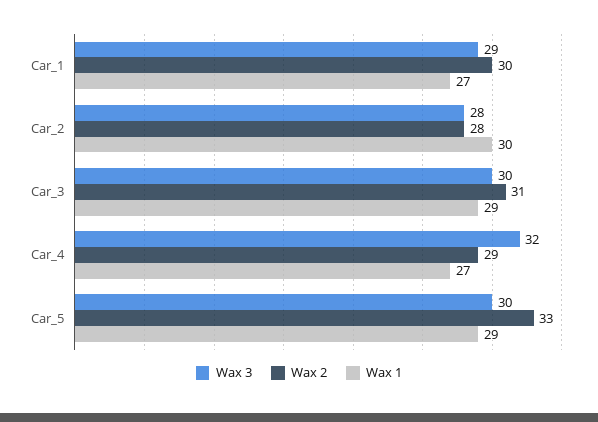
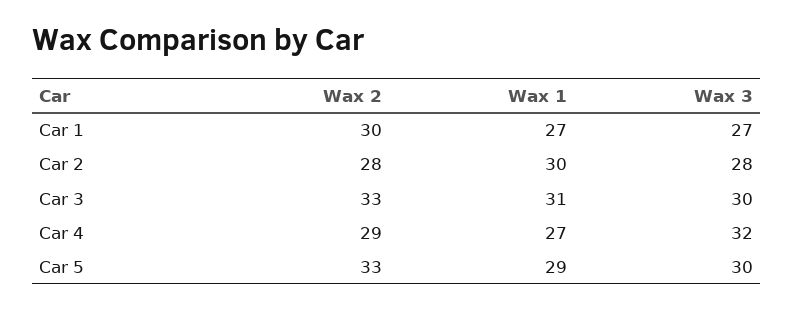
Wax 3, Car_1: 29 -> 27
Wax 2, Car_3: 31 -> 33
Wax 1, Car_3: 29 -> 31

